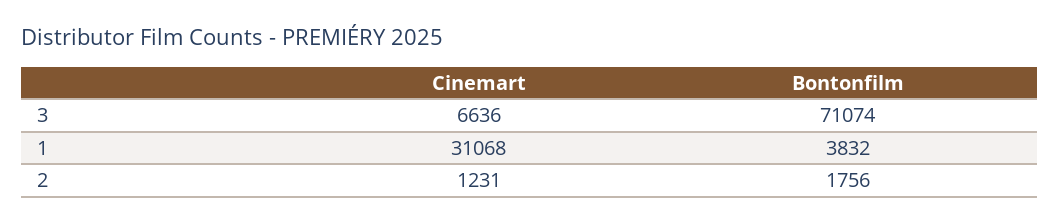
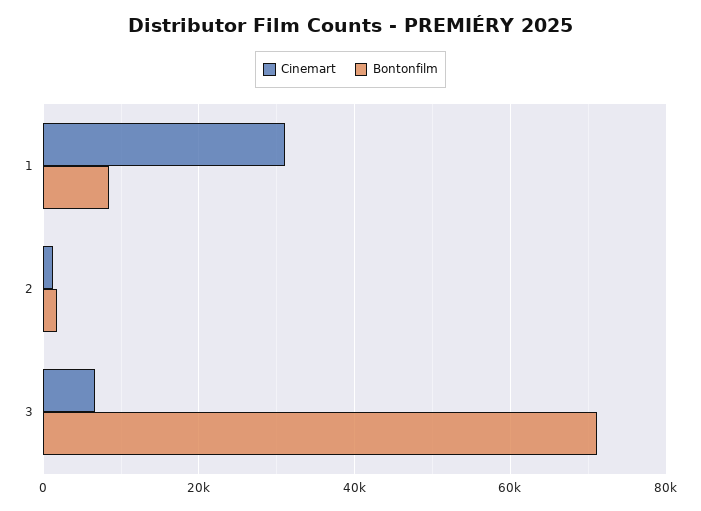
Bontonfilm, 1: 3832 -> 8000

